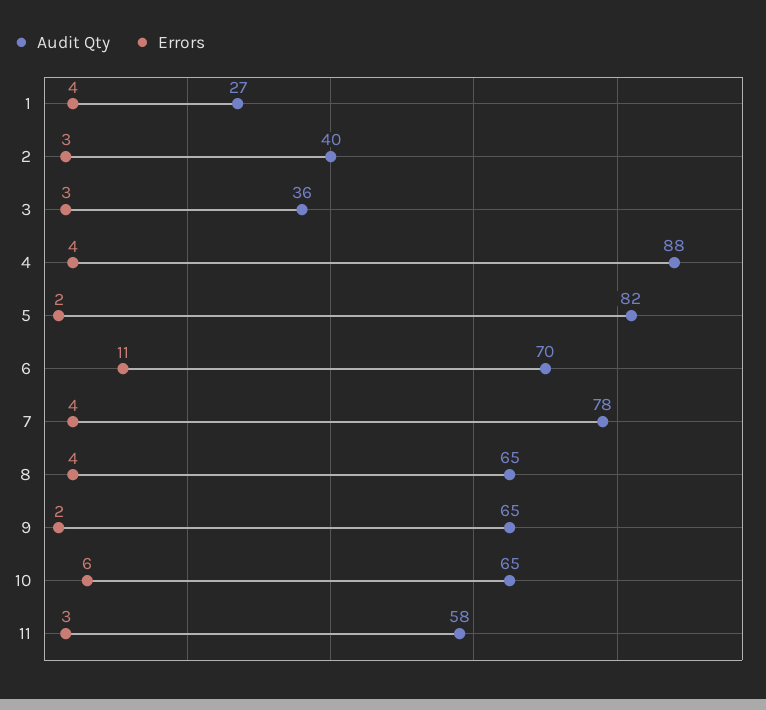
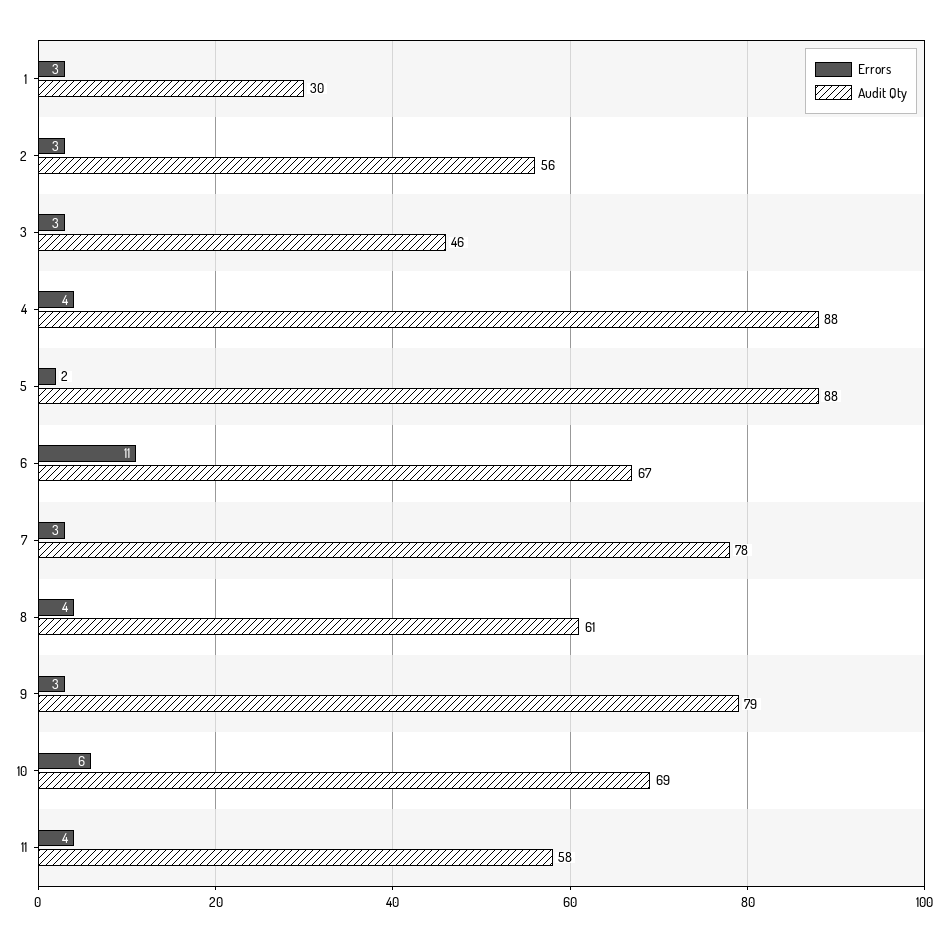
Audit Qty, 1: 27 -> 30
Errors, 1: 4 -> 3
Audit Qty, 2: 40 -> 56
Audit Qty, 3: 36 -> 46
Audit Qty, 5: 82 -> 88
Audit Qty, 6: 70 -> 67
Errors, 7: 4 -> 3
Audit Qty, 8: 65 -> 61
Audit Qty, 9: 65 -> 79
Errors, 9: 2 -> 3
Audit Qty, 10: 65 -> 69
Errors, 11: 3 -> 4

